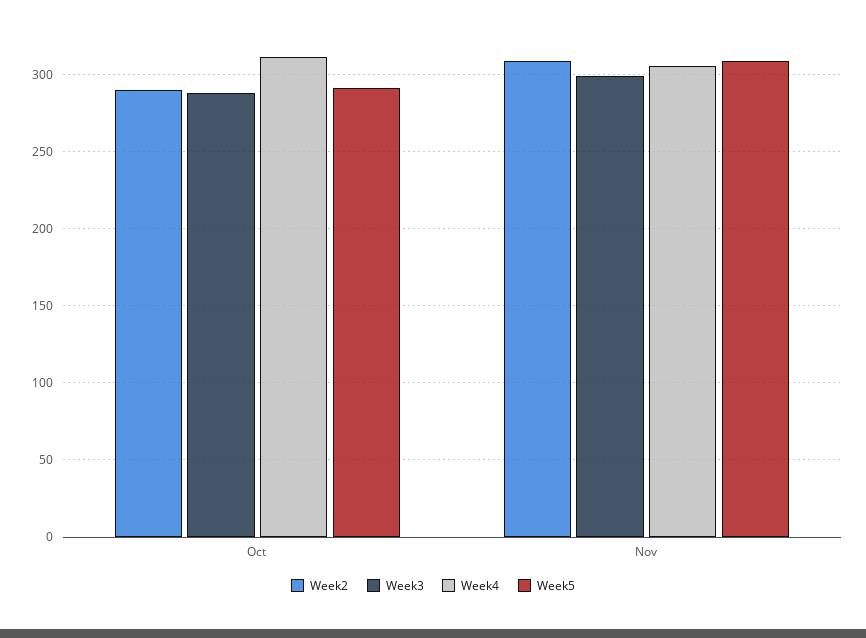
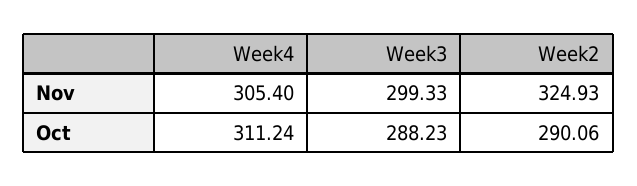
Week5, Oct: 290 -> none
Week2, Nov: 310 -> 324.93
Week5, Nov: 310 -> none

